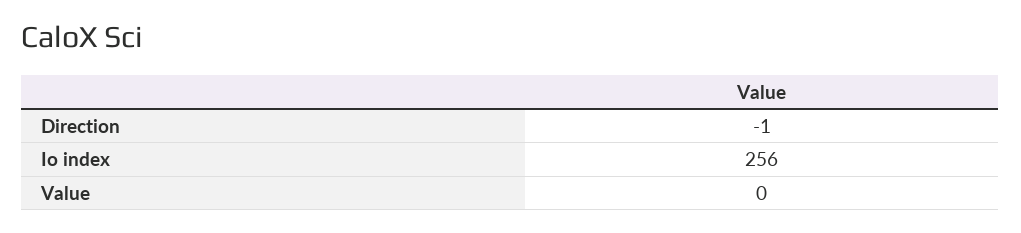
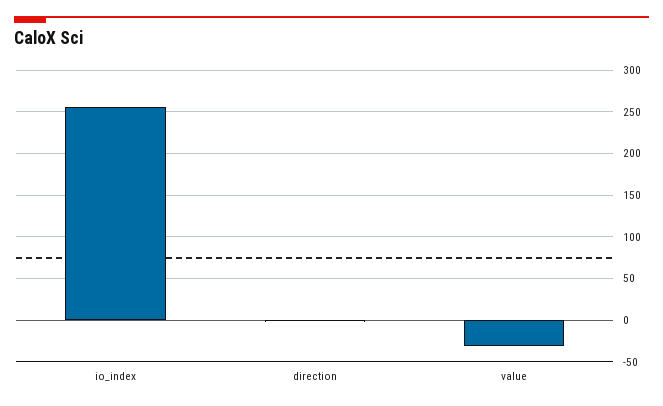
Value: 0 -> -30

